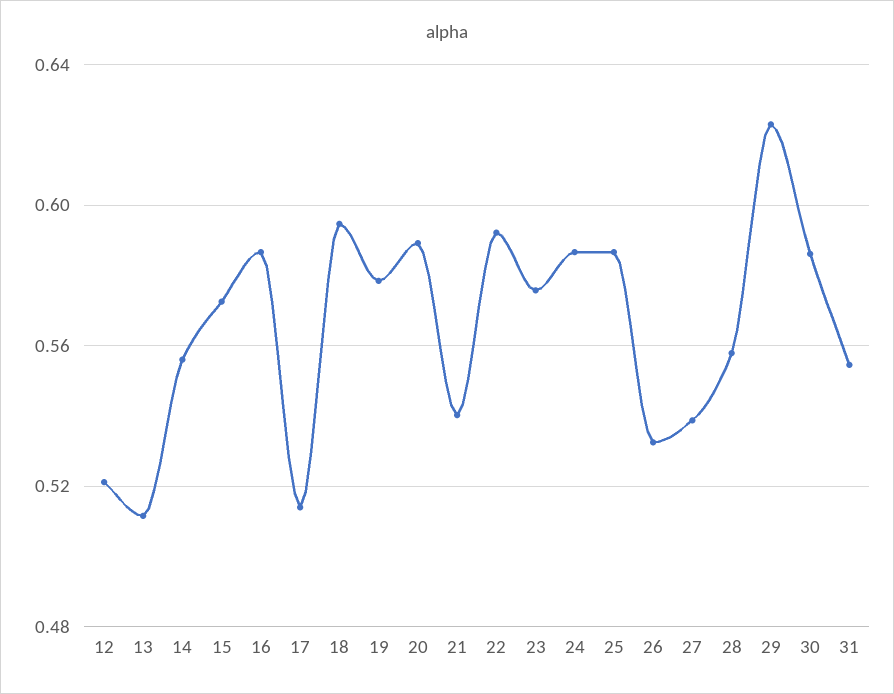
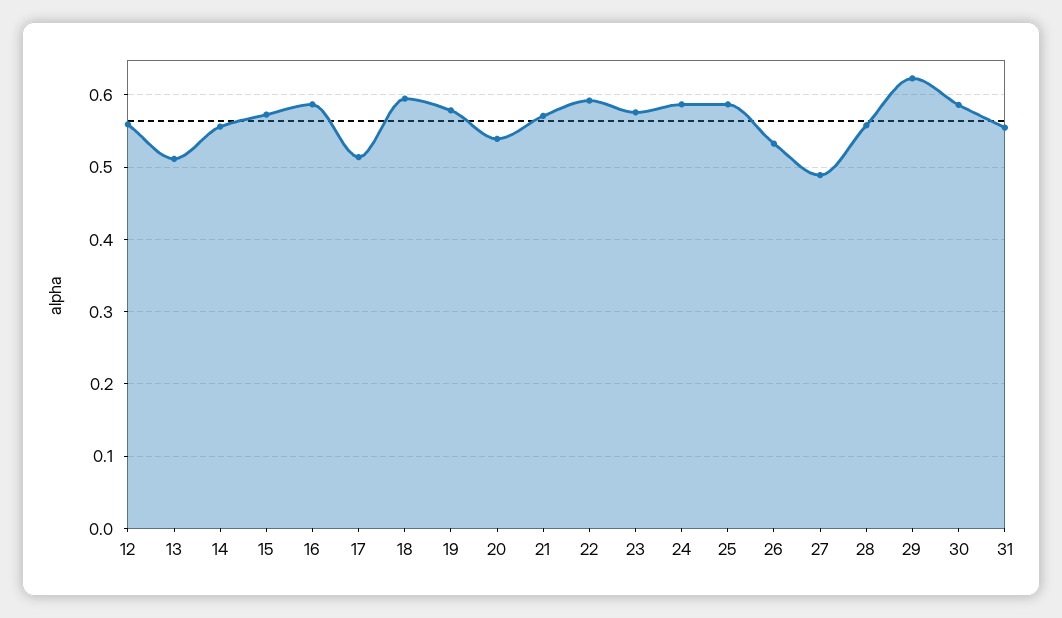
12: 0.52 -> 0.56
20: 0.59 -> 0.54
21: 0.54 -> 0.57
27: 0.54 -> 0.49

